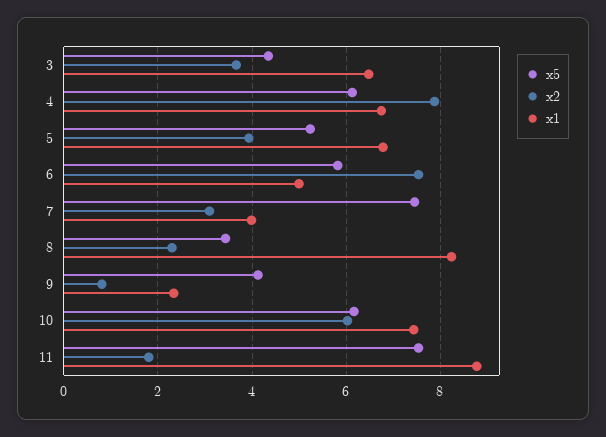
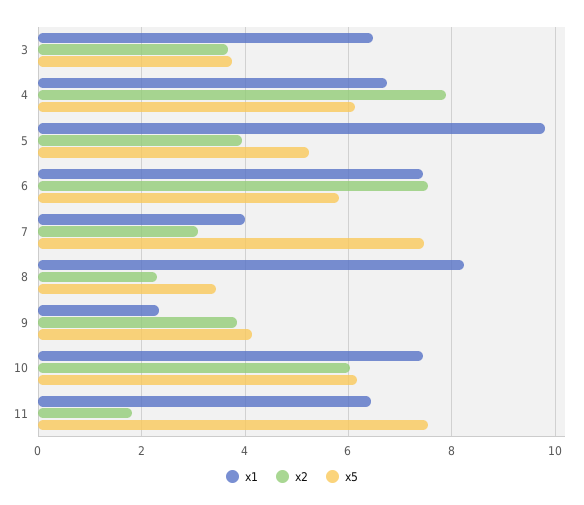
x5, 3: 4.4 -> 3.8
x1, 5: 6.8 -> 9.8
x1, 6: 5 -> 7.4
x2, 9: 0.8 -> 3.8
x1, 11: 8.8 -> 6.4

